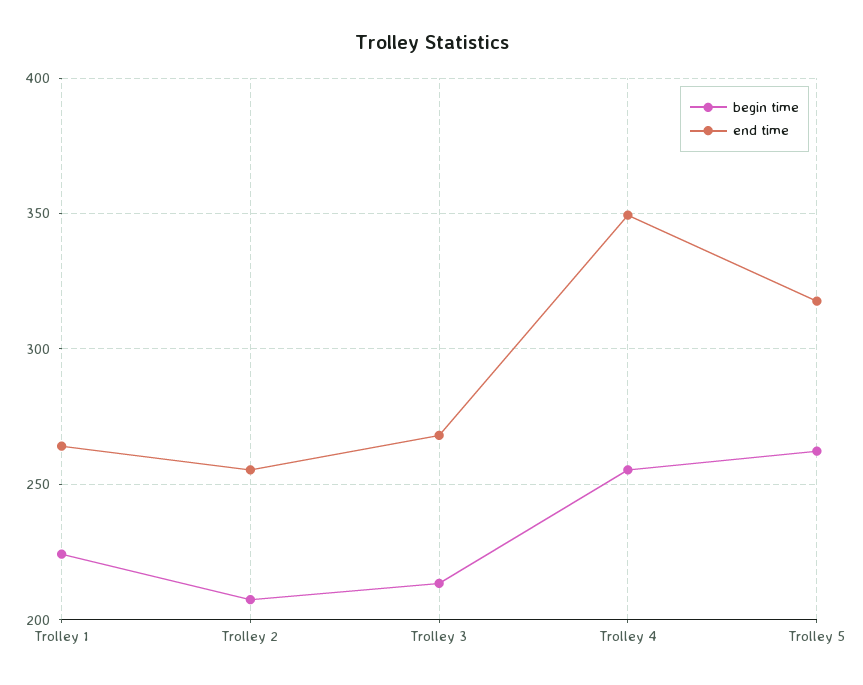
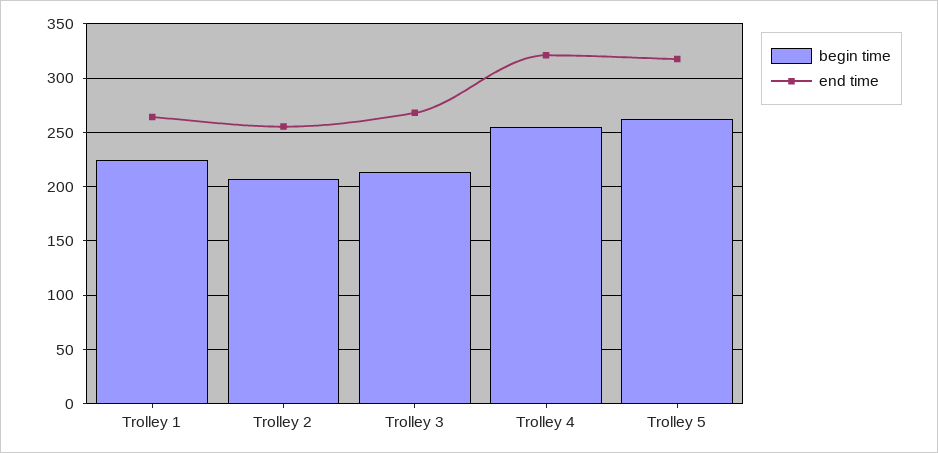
end time, Trolley 4: 350 -> 320

